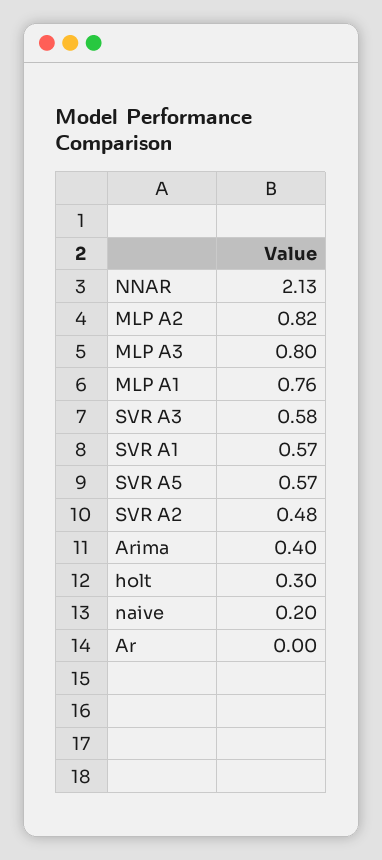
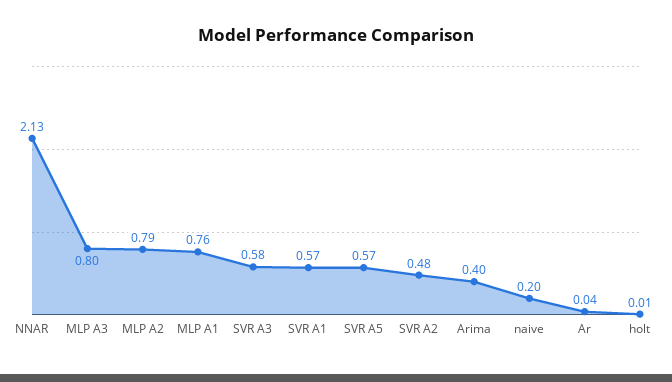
MLP A2: 0.82 -> 0.79
holt: 0.3 -> 0.01
Ar: 0 -> 0.04

